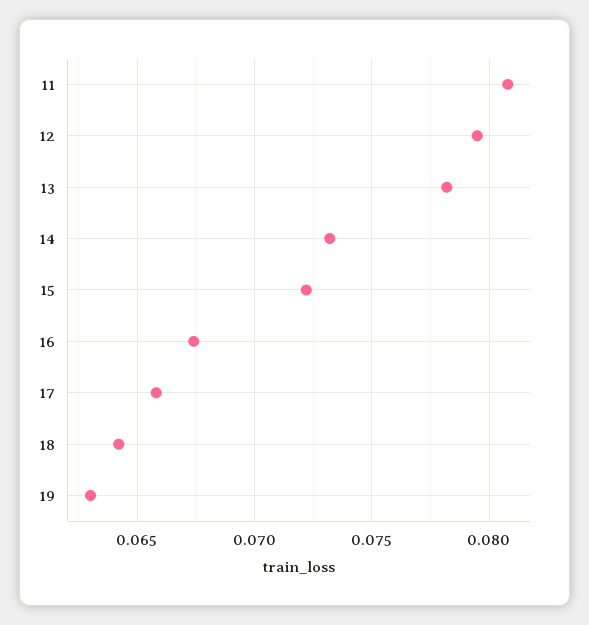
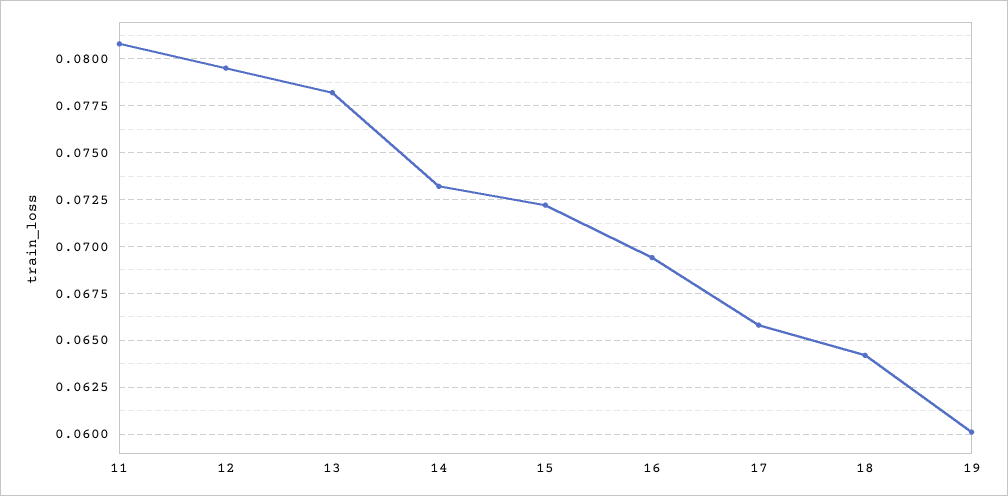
16: 0.0675 -> 0.0695
19: 0.063 -> 0.06

